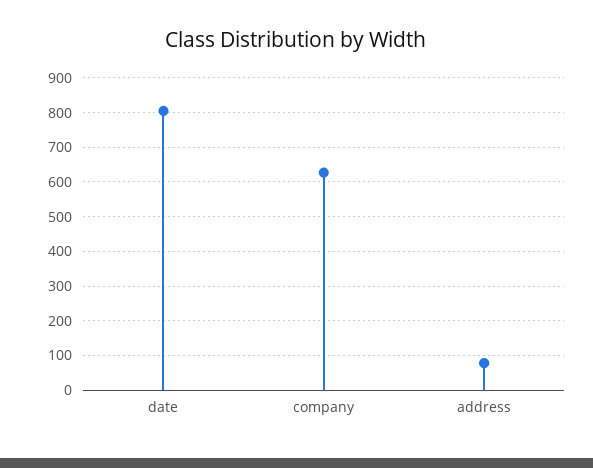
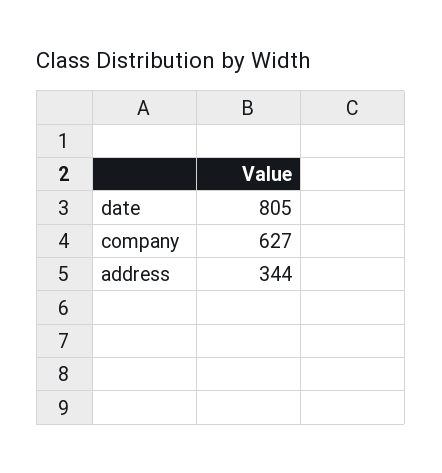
address: 80 -> 344

